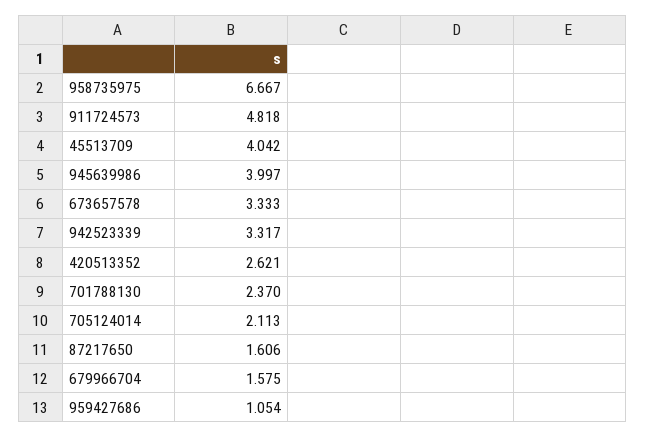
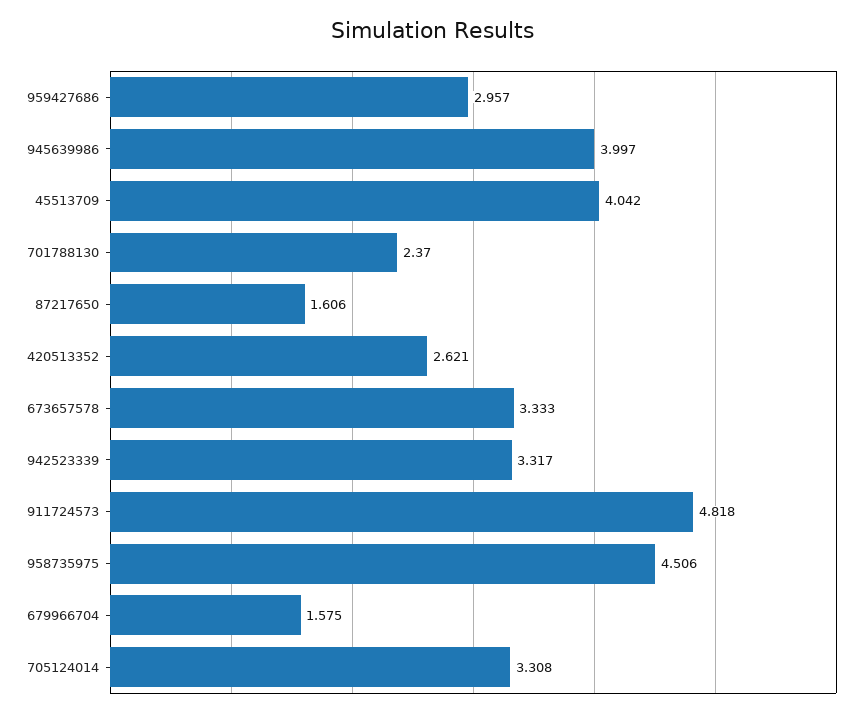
958735975: 6.667 -> 4.506
705124014: 2.113 -> 3.308
959427686: 1.054 -> 2.957

